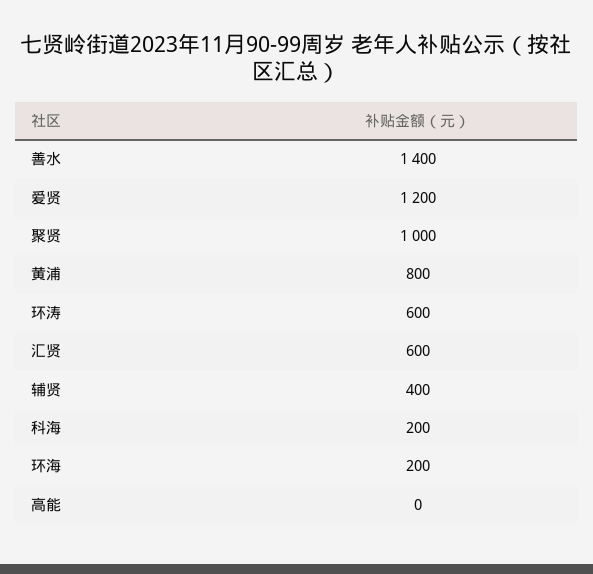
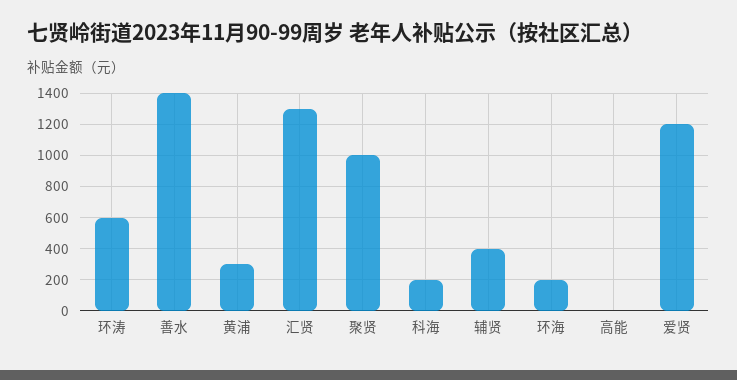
黄浦: 800 -> 300
汇贤: 600 -> 1300

